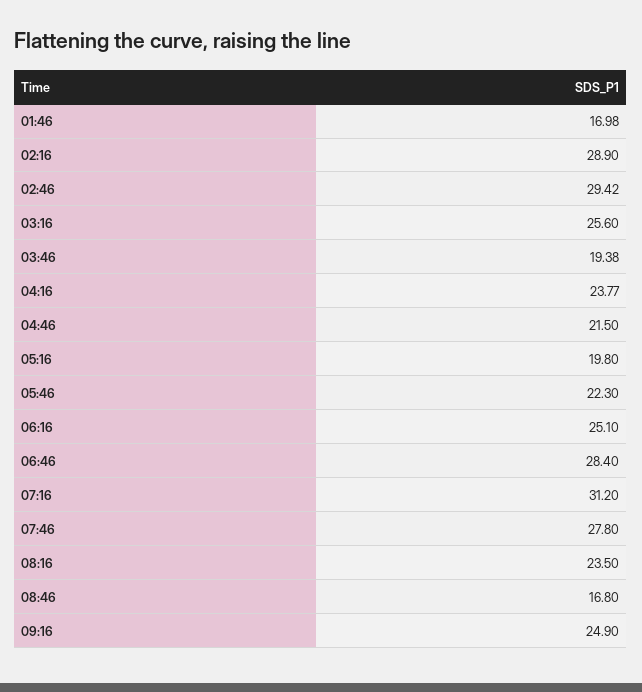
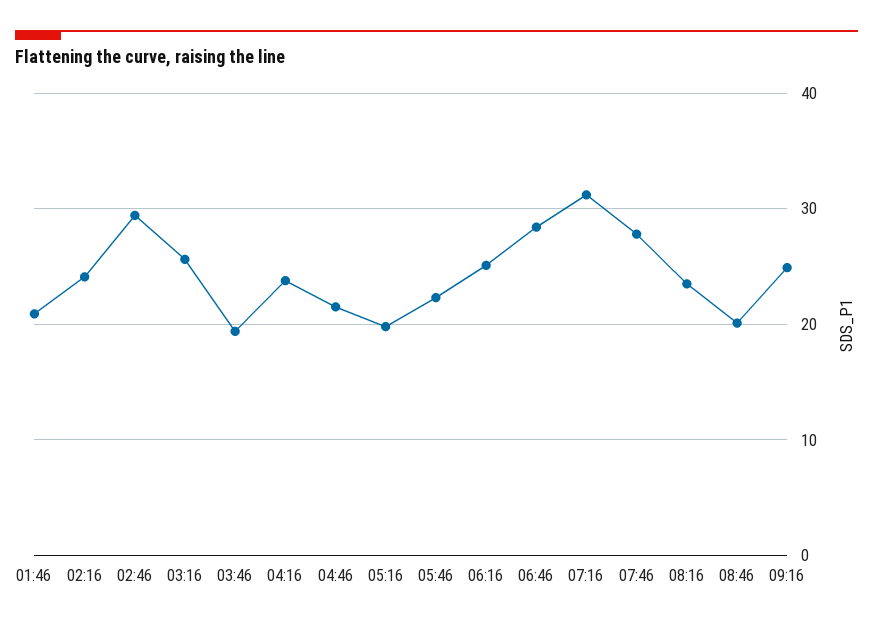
01:46: 16.98 -> 21
02:16: 28.9 -> 24
08:46: 16.8 -> 20

